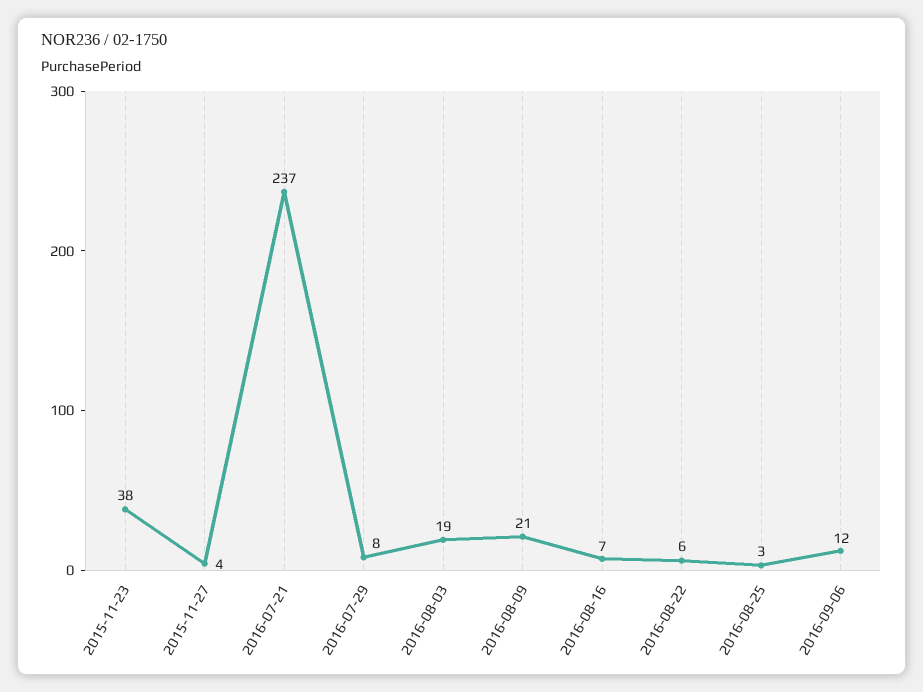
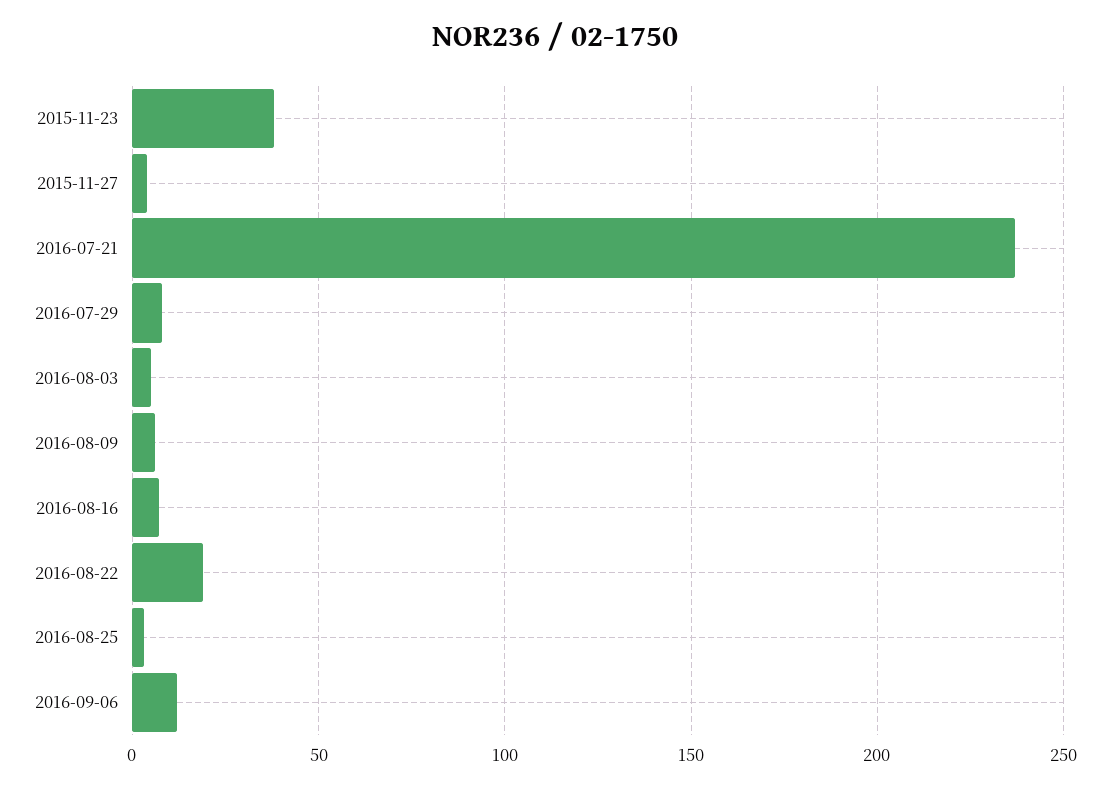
2016-08-03: 19 -> 5
2016-08-09: 21 -> 5
2016-08-22: 6 -> 20

